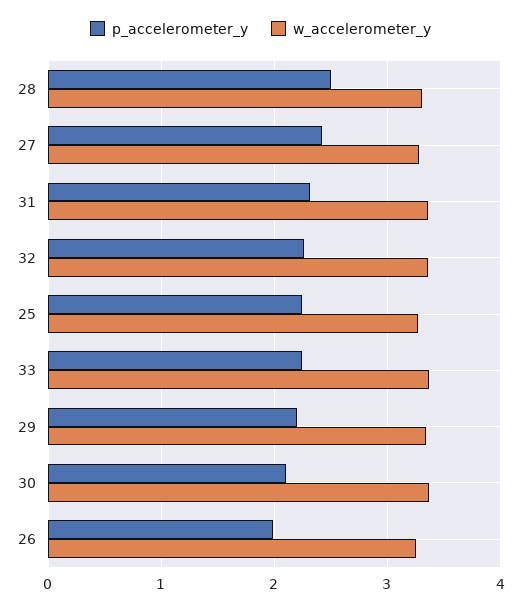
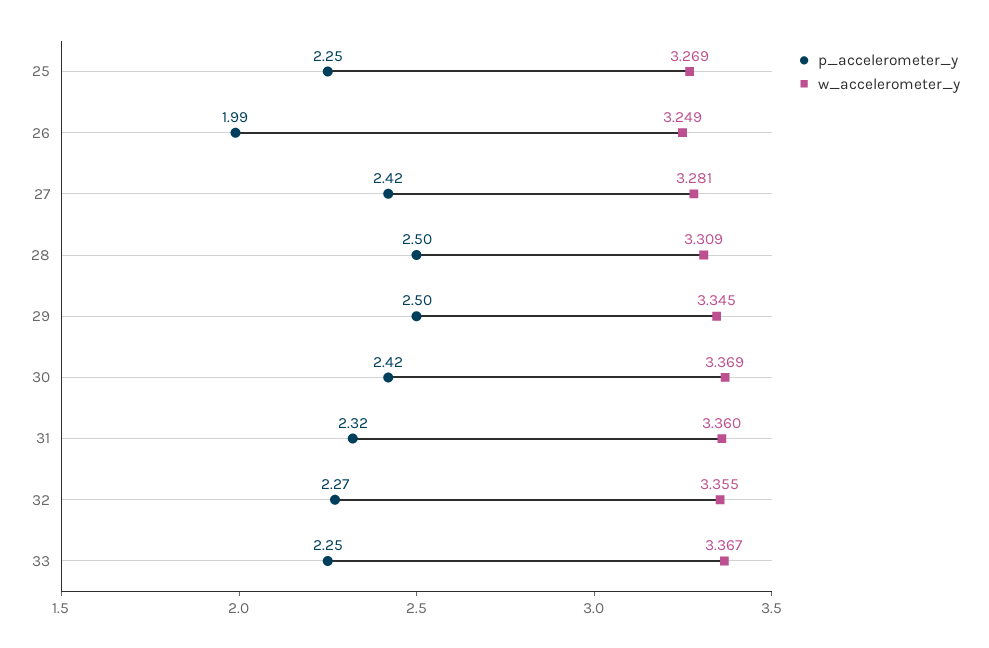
p_accelerometer_y, 29: 2.2 -> 2.5
p_accelerometer_y, 30: 2.1 -> 2.42

